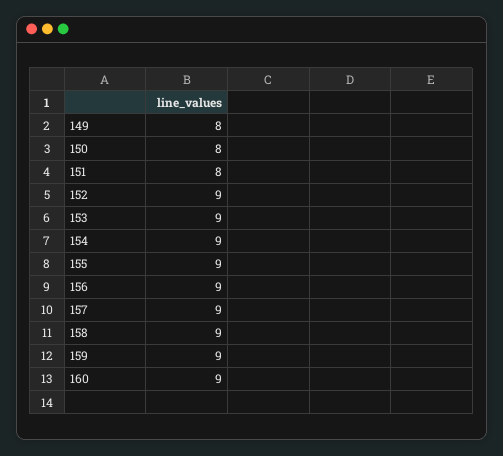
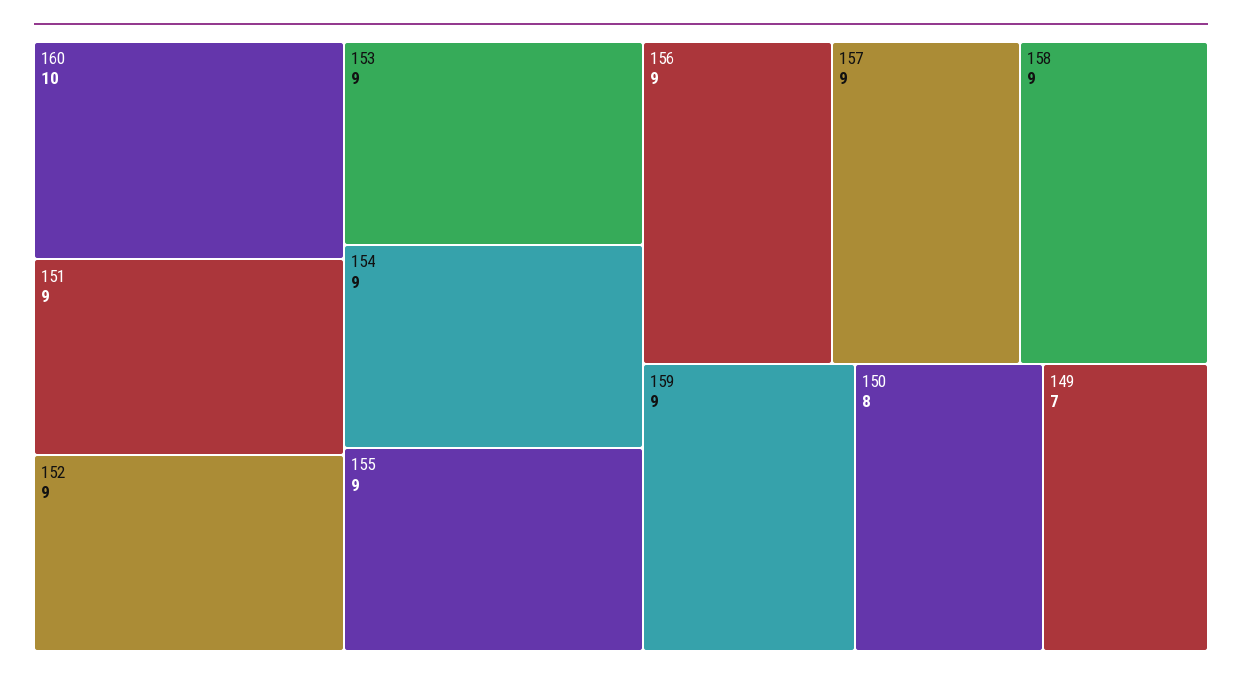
149: 8 -> 7
151: 8 -> 9
160: 9 -> 10

